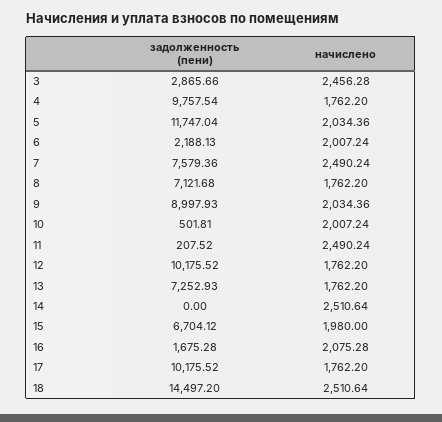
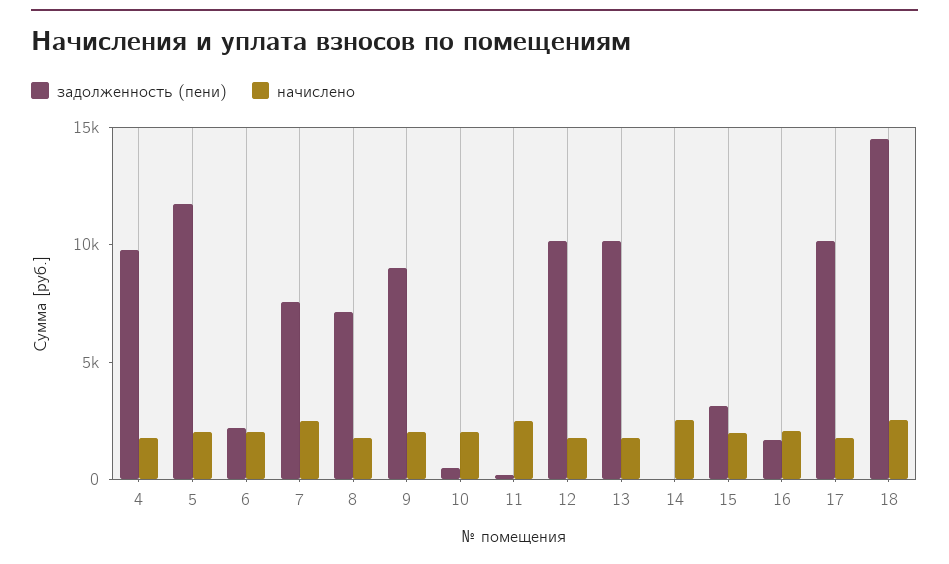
задолженность (пени), 3: 2865.66 -> none
начислено, 3: 2456.28 -> none
задолженность (пени), 13: 7252.93 -> 10000
задолженность (пени), 15: 6704.12 -> 3000

